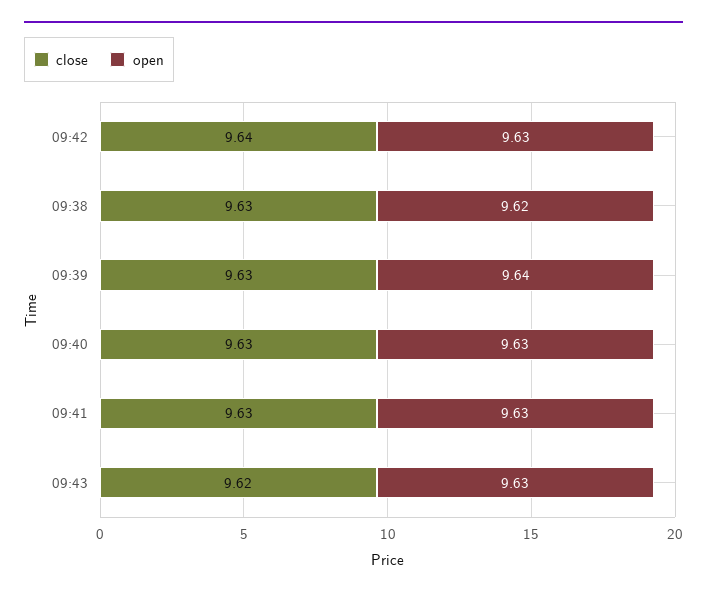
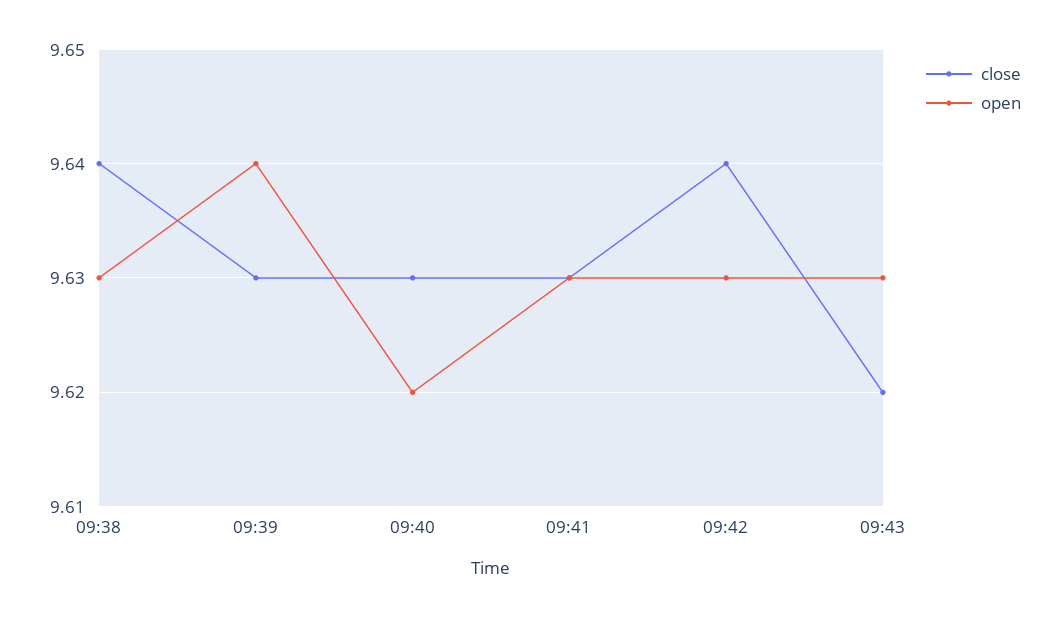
close, 09:38: 9.63 -> 9.64
open, 09:38: 9.62 -> 9.63
open, 09:40: 9.63 -> 9.62

